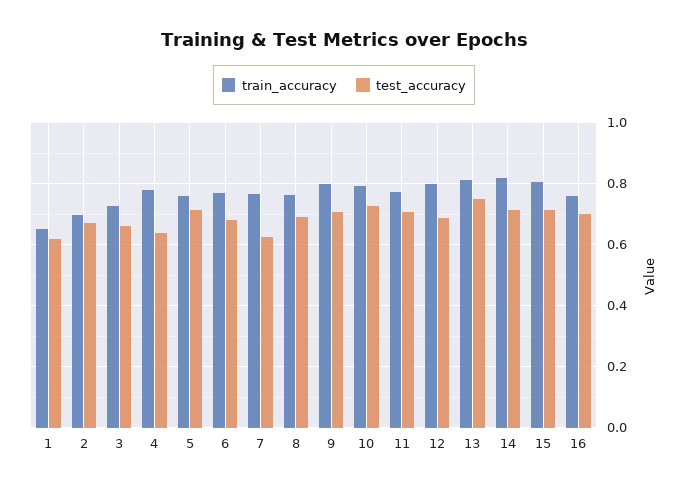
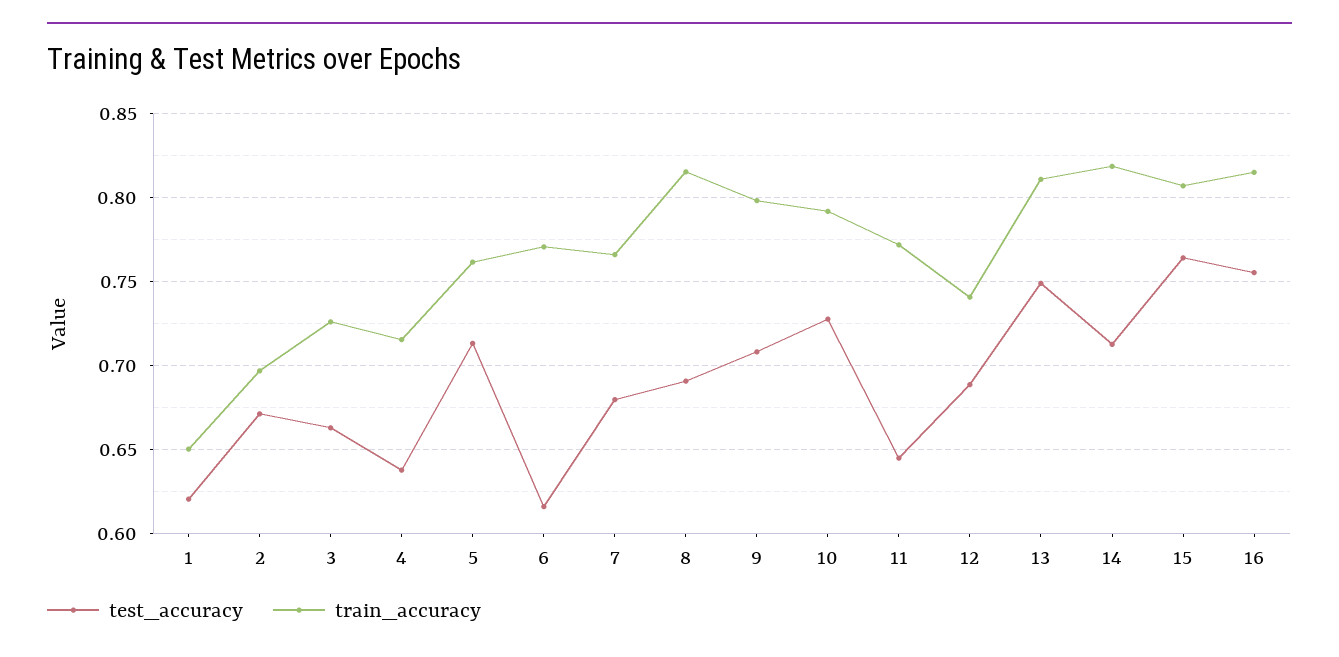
train_accuracy, 4: 0.78 -> 0.715
test_accuracy, 6: 0.68 -> 0.615
test_accuracy, 7: 0.62 -> 0.68
train_accuracy, 8: 0.76 -> 0.815
test_accuracy, 11: 0.7 -> 0.645
train_accuracy, 12: 0.8 -> 0.74
test_accuracy, 15: 0.72 -> 0.765
train_accuracy, 16: 0.76 -> 0.815
test_accuracy, 16: 0.7 -> 0.755

